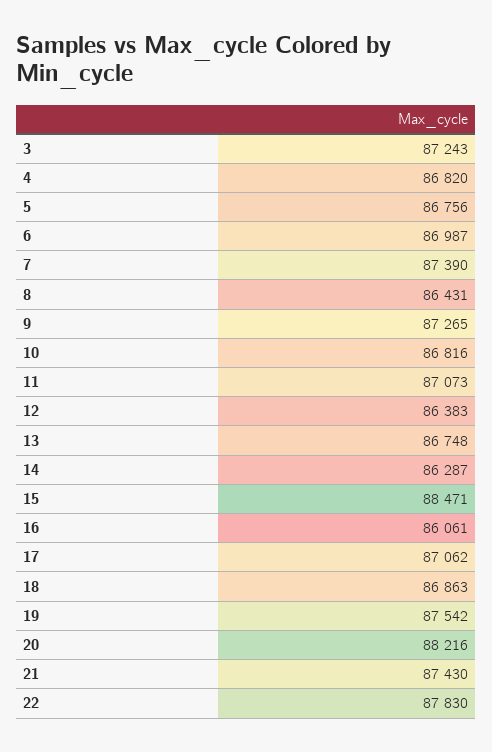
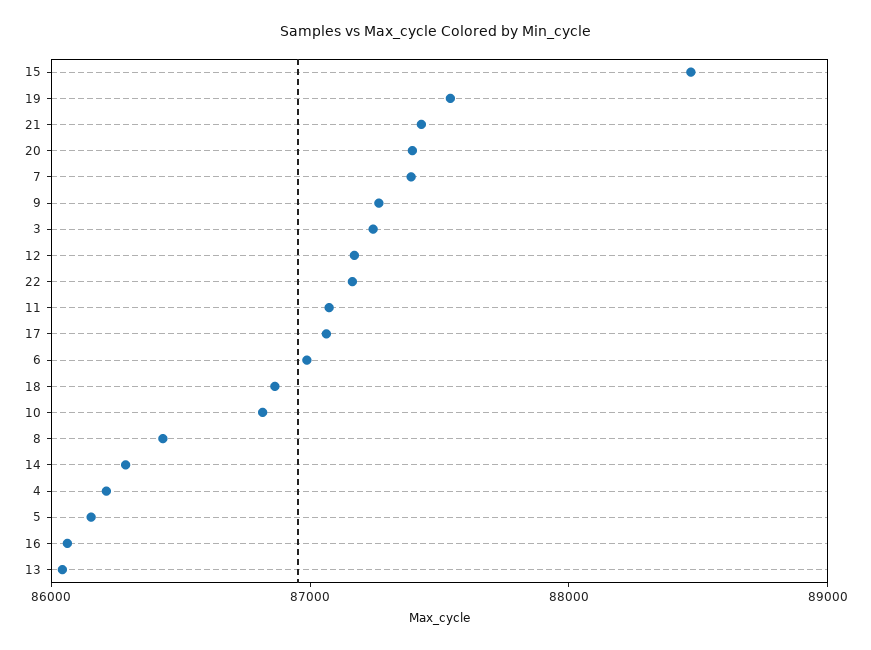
4: 86820 -> 86200
5: 86756 -> 86200
12: 86383 -> 87200
13: 86748 -> 86000
20: 88216 -> 87400
22: 87830 -> 87200

